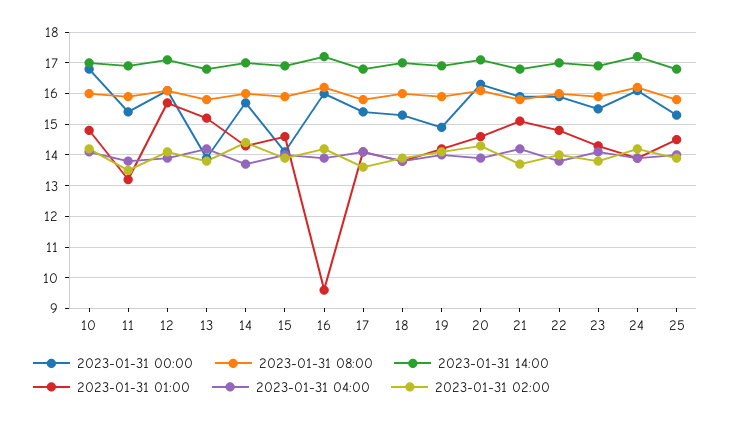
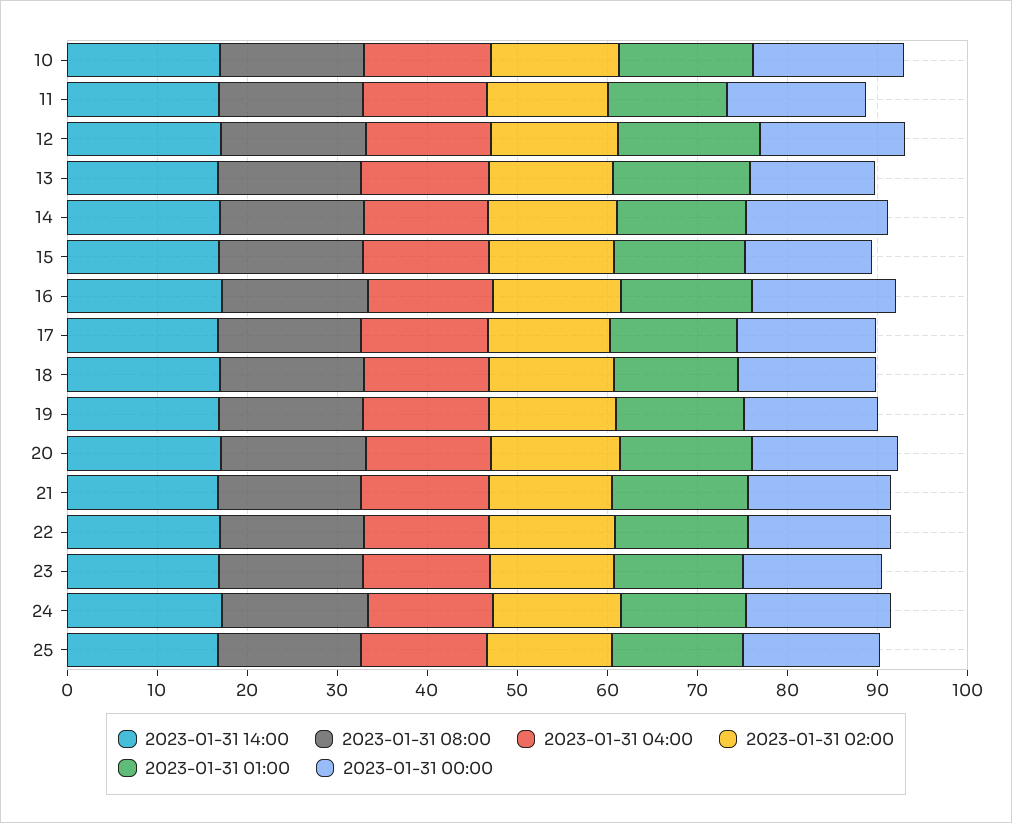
2023-01-31 01:00, 16: 9.5 -> 14

